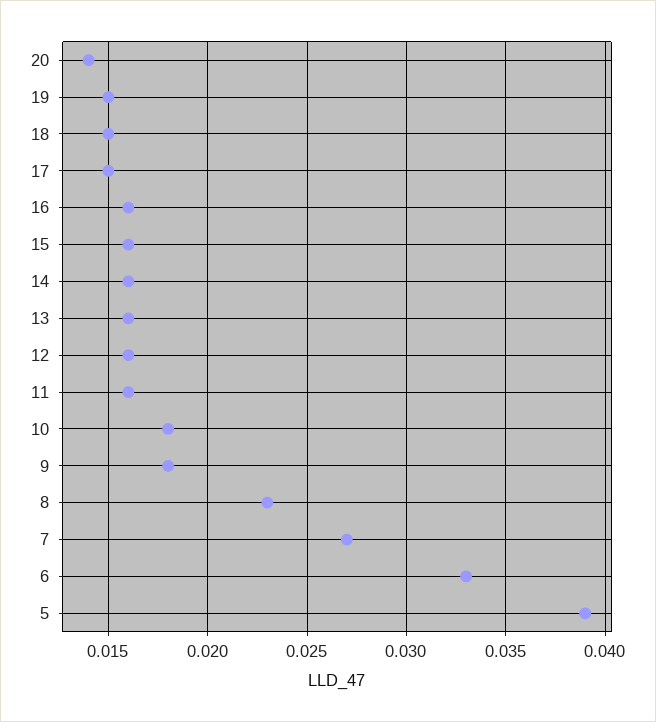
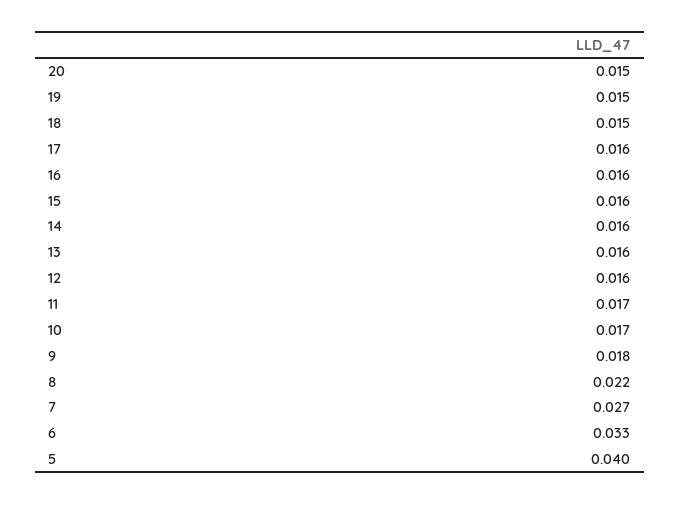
20: 0.014 -> 0.015
17: 0.015 -> 0.016
11: 0.016 -> 0.017
10: 0.018 -> 0.017
8: 0.023 -> 0.022
5: 0.039 -> 0.04

